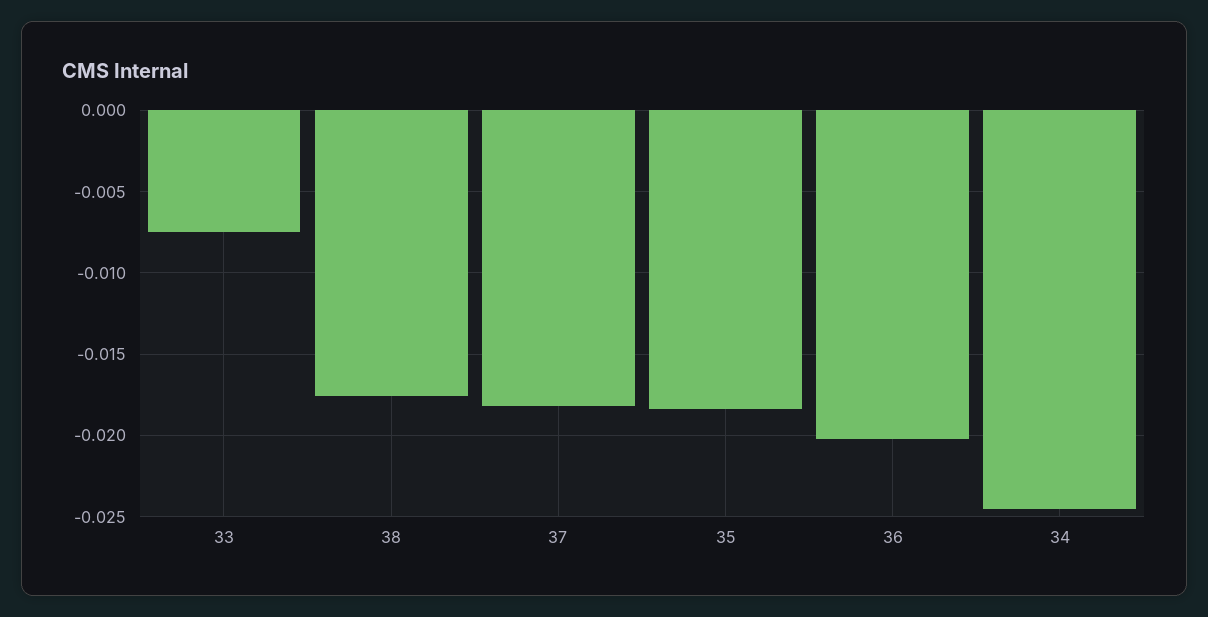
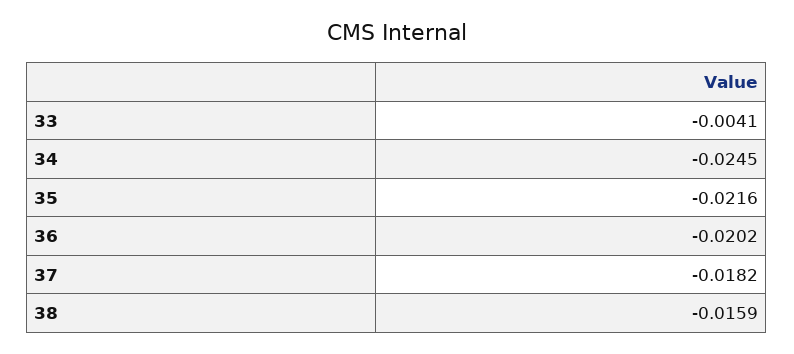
33: -0.0075 -> -0.0041
38: -0.0175 -> -0.0159
35: -0.0185 -> -0.0216

